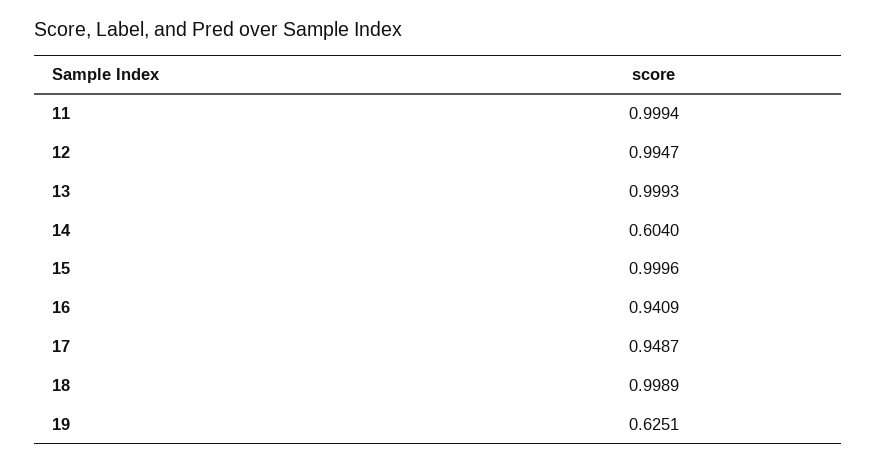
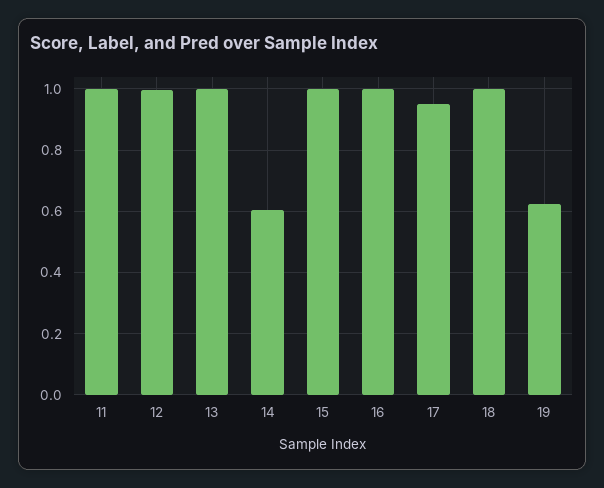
16: 0.9409 -> 1

